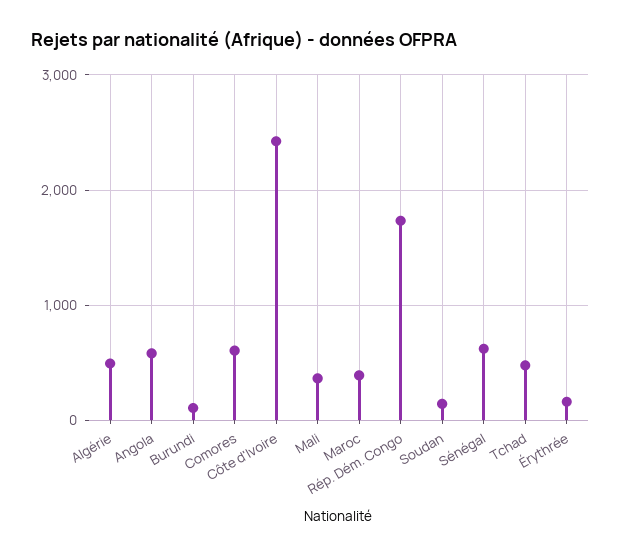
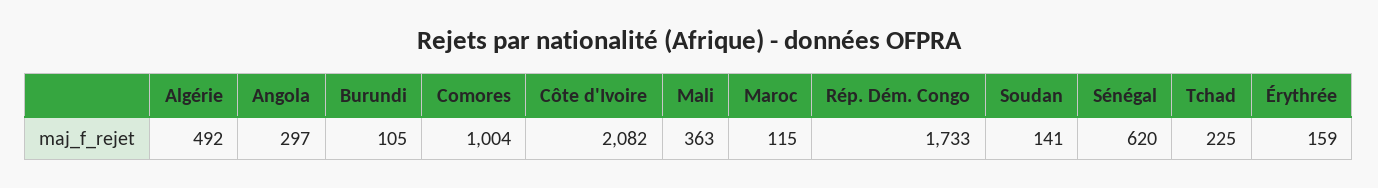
Angola: 600 -> 297
Comores: 600 -> 1004
Côte d'Ivoire: 2400 -> 2082
Maroc: 400 -> 115
Tchad: 500 -> 225

